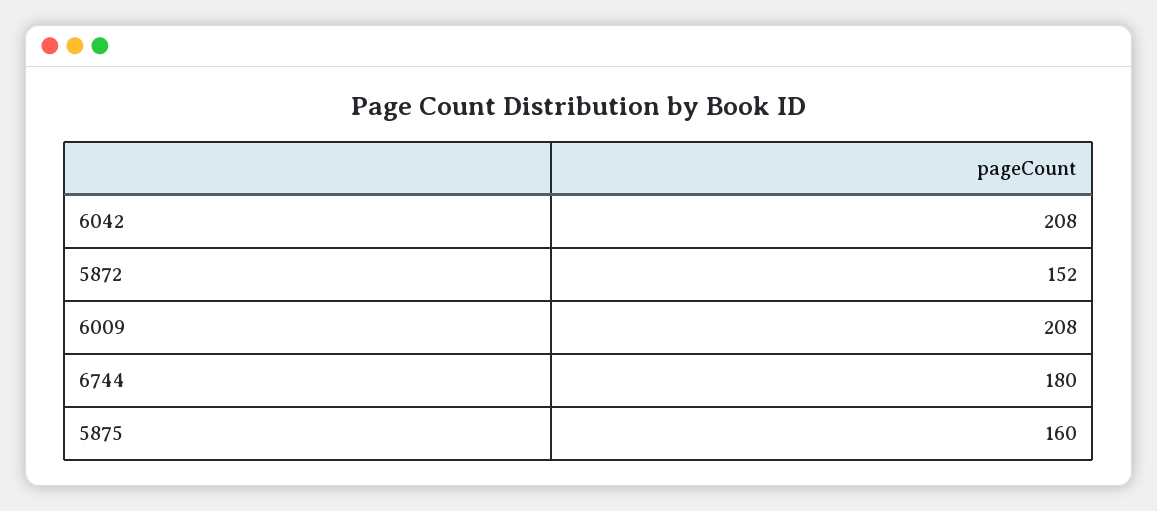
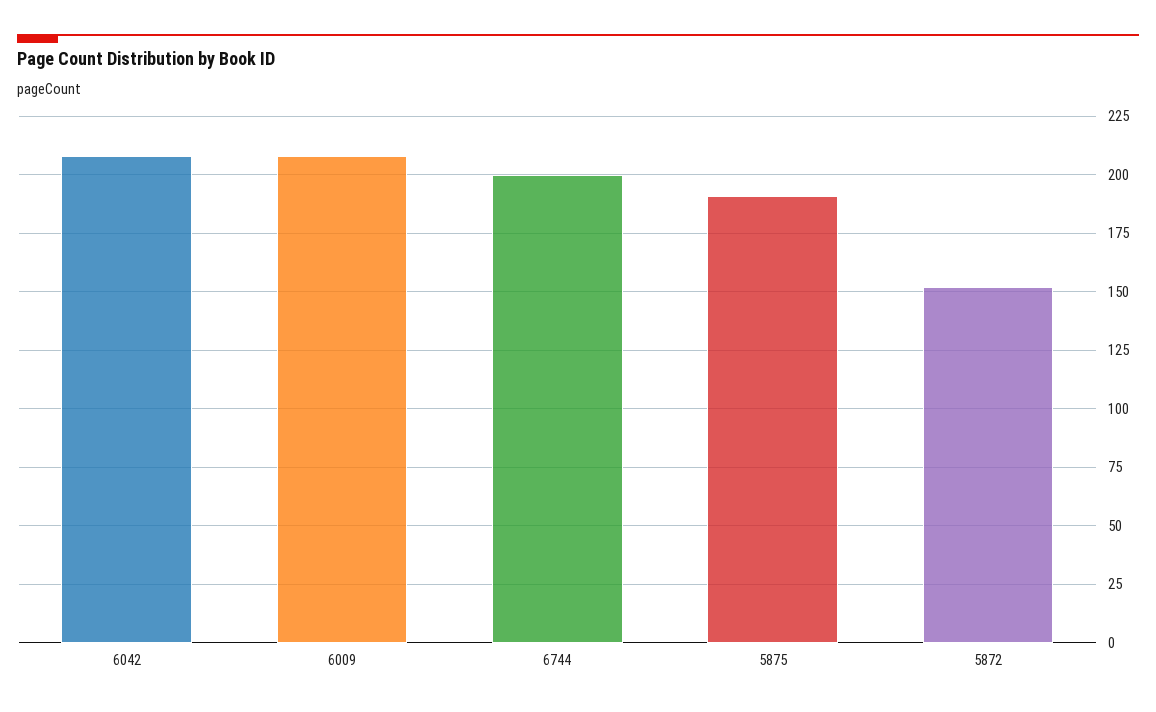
6744: 180 -> 200
5875: 160 -> 190

